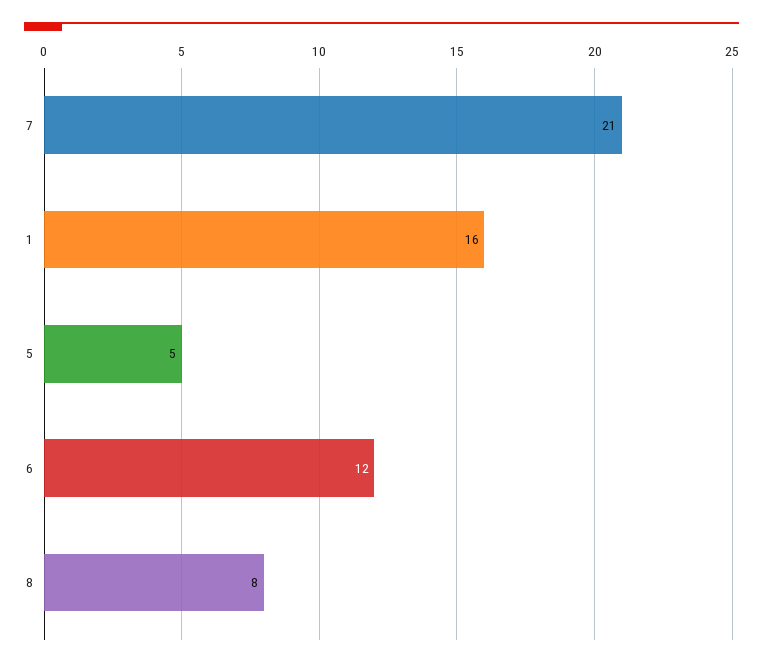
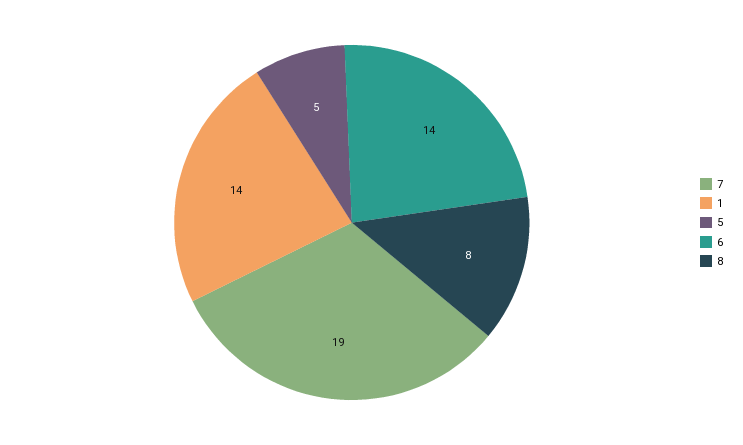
7: 21 -> 19
1: 16 -> 14
6: 12 -> 14

